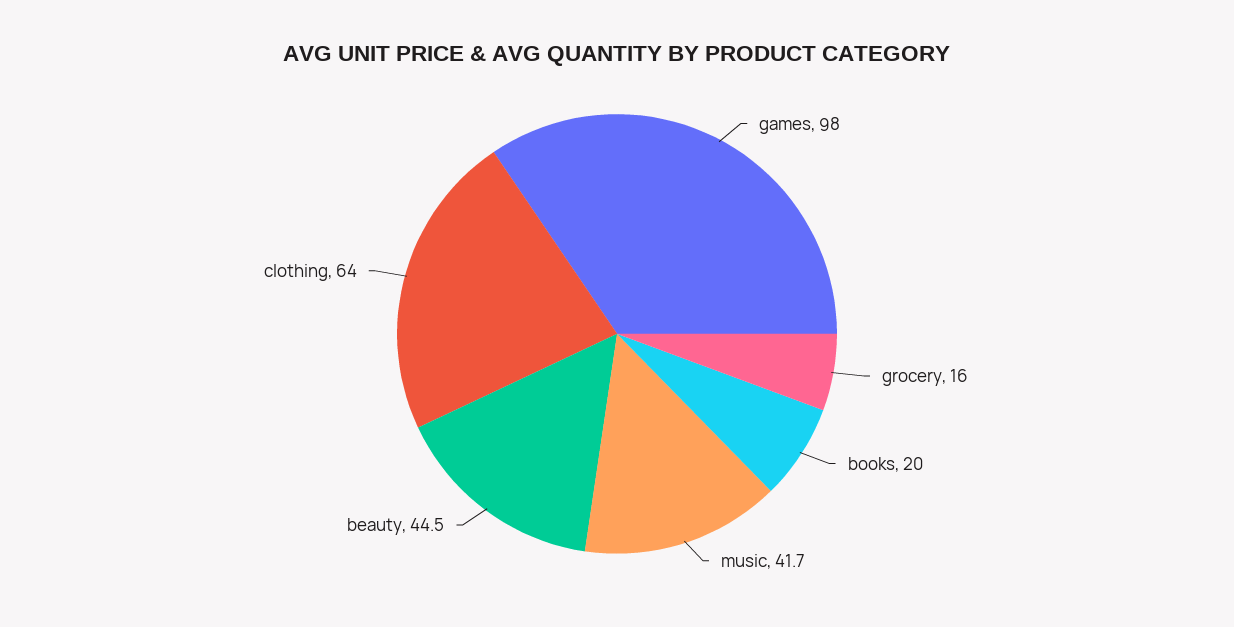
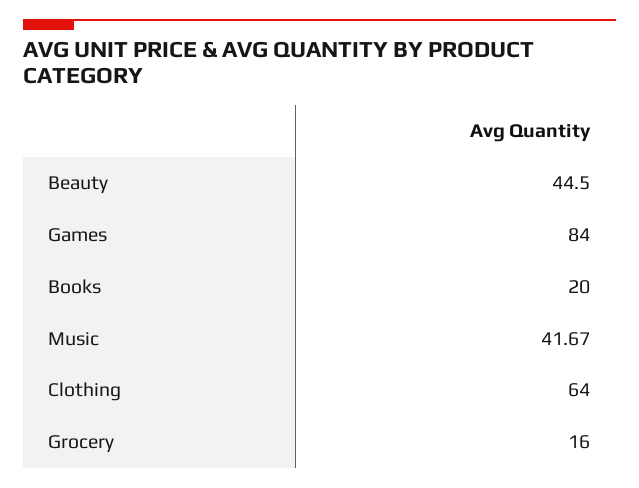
games: 98 -> 84

